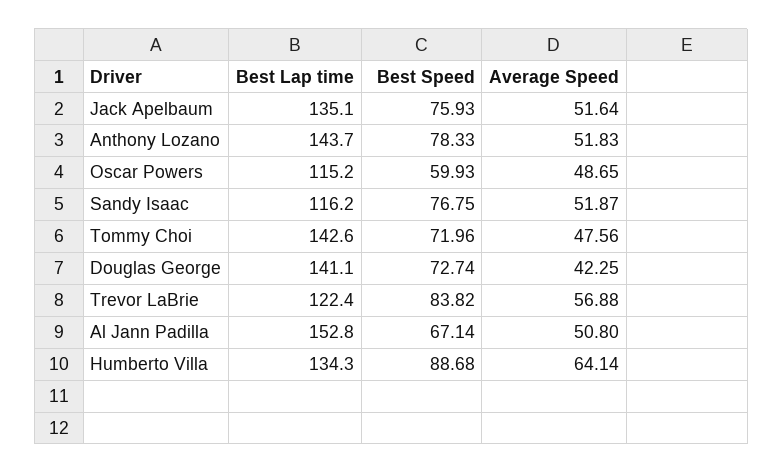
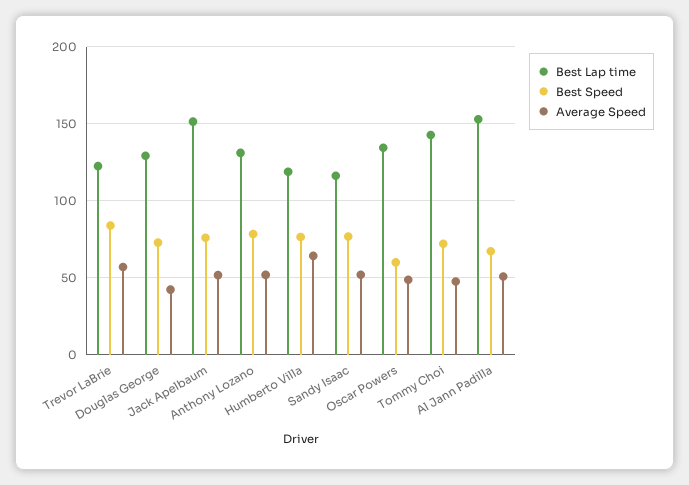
Best Lap time, Jack Apelbaum: 135.1 -> 150
Best Lap time, Anthony Lozano: 143.7 -> 130
Best Lap time, Oscar Powers: 115.2 -> 135
Best Lap time, Douglas George: 141.1 -> 130
Best Lap time, Humberto Villa: 134.3 -> 120
Best Speed, Humberto Villa: 88.68 -> 75

